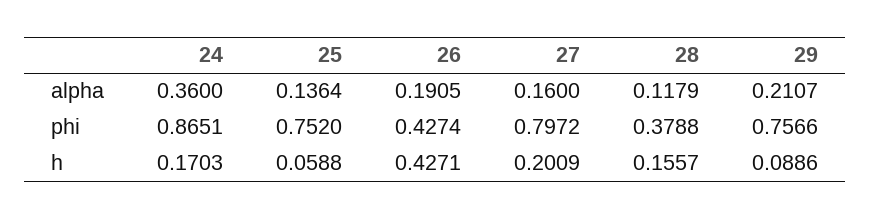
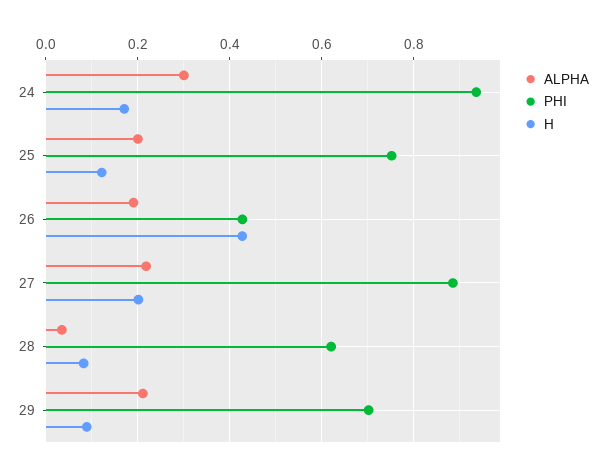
alpha, 24: 0.36 -> 0.3
alpha, 25: 0.1364 -> 0.2
alpha, 27: 0.16 -> 0.22
alpha, 28: 0.1179 -> 0.04
phi, 24: 0.8651 -> 0.94
phi, 27: 0.7972 -> 0.88
phi, 28: 0.3788 -> 0.62
phi, 29: 0.7566 -> 0.7
h, 25: 0.0588 -> 0.12
h, 28: 0.1557 -> 0.08

